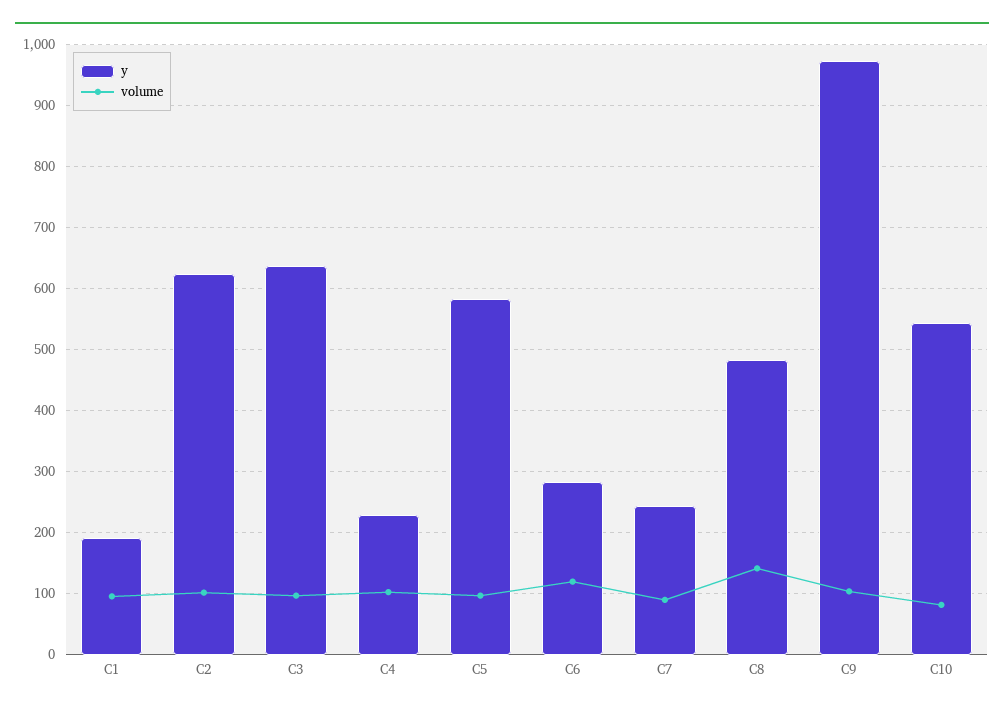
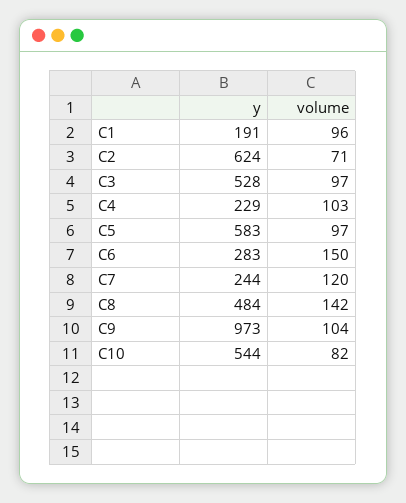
volume, C2: 100 -> 71
y, C3: 640 -> 528
volume, C6: 120 -> 150
volume, C7: 90 -> 120

